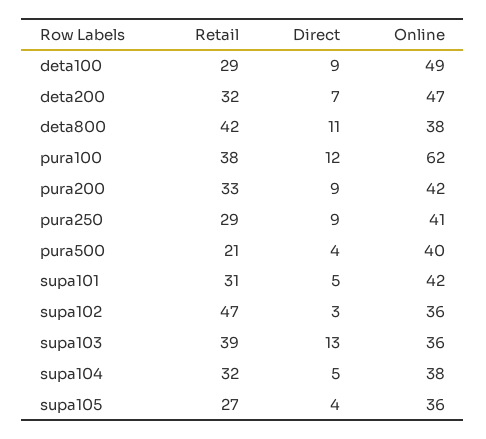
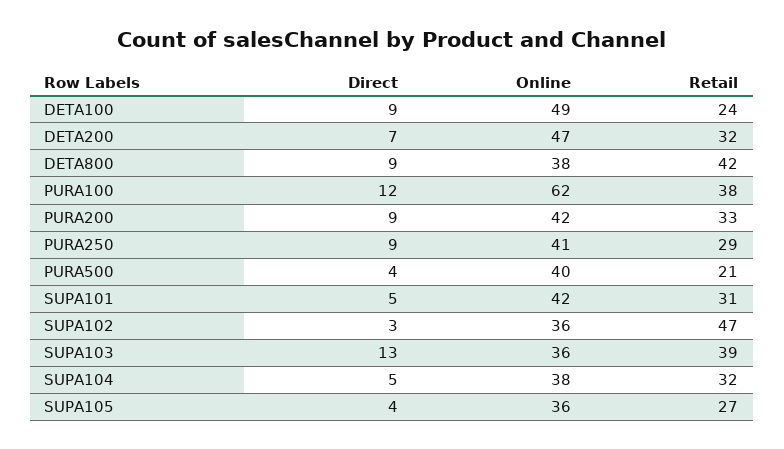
Retail, deta100: 29 -> 24
Direct, deta800: 11 -> 9

